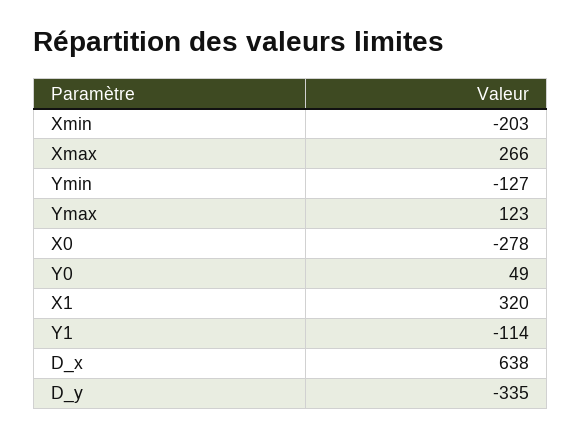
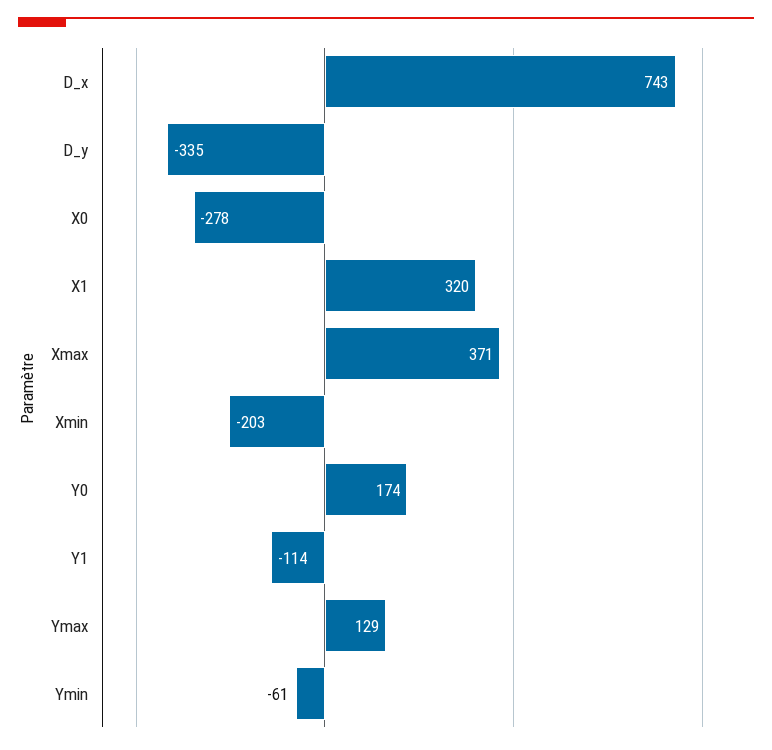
Xmax: 266 -> 371
Ymin: -127 -> -61
Ymax: 123 -> 129
Y0: 49 -> 174
D_x: 638 -> 743

